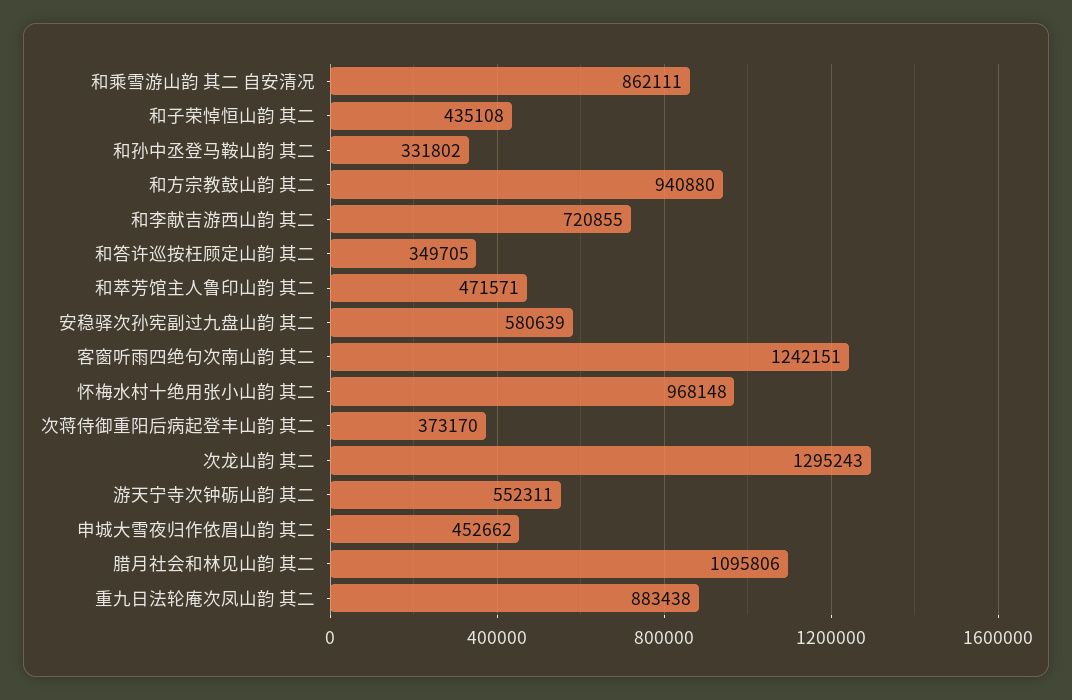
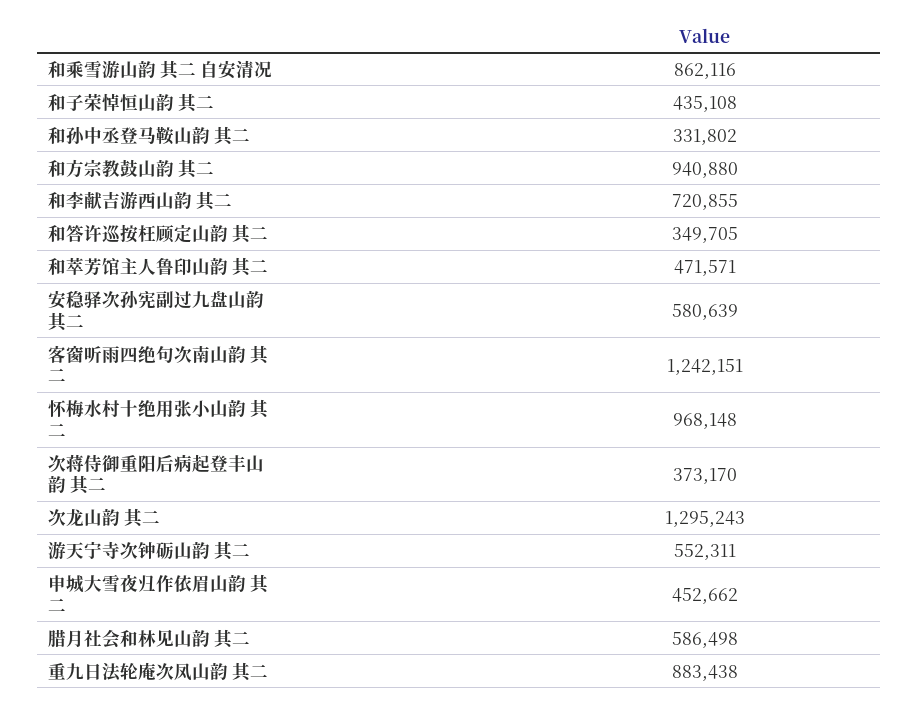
和乘雪游山韵 其二 自安清况: 862111 -> 862116
腊月社会和林见山韵 其二: 1095806 -> 586498

